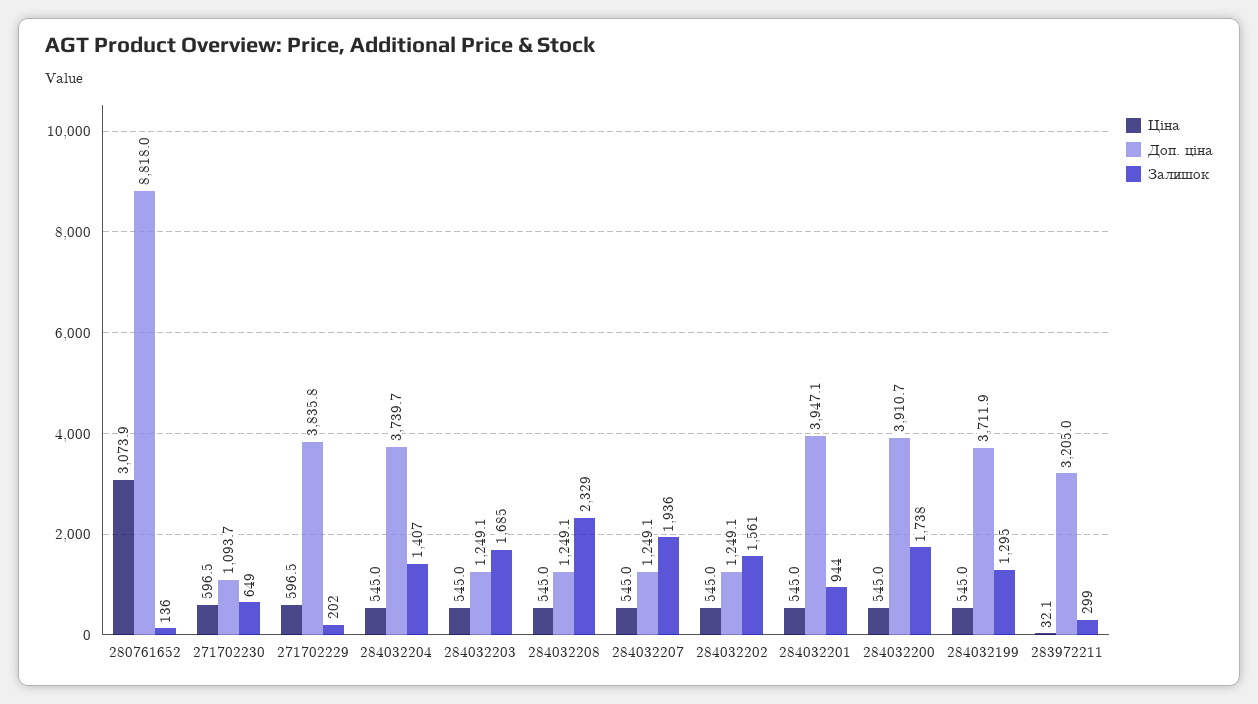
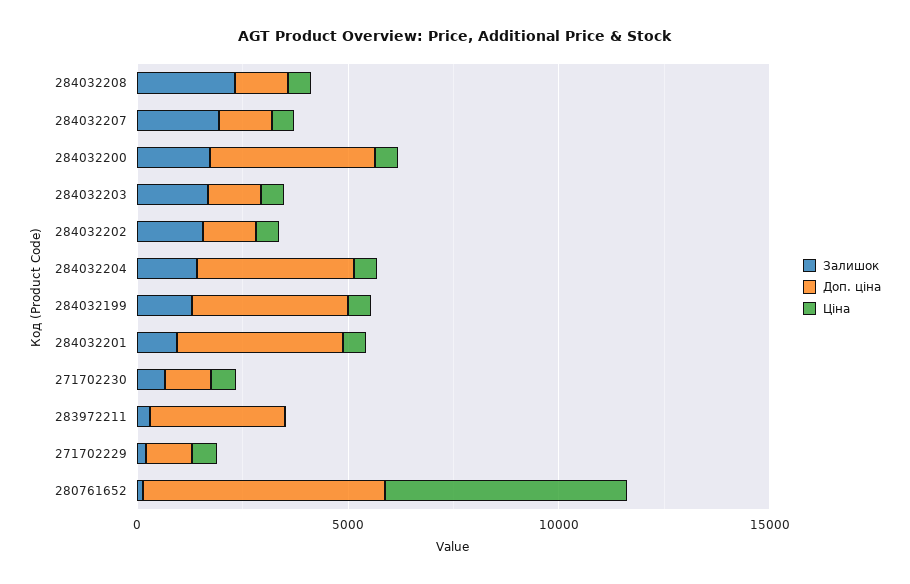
Ціна, 280761652: 3073.9 -> 6000
Доп. ціна, 280761652: 8818 -> 6000
Доп. ціна, 271702229: 3835.8 -> 1000

